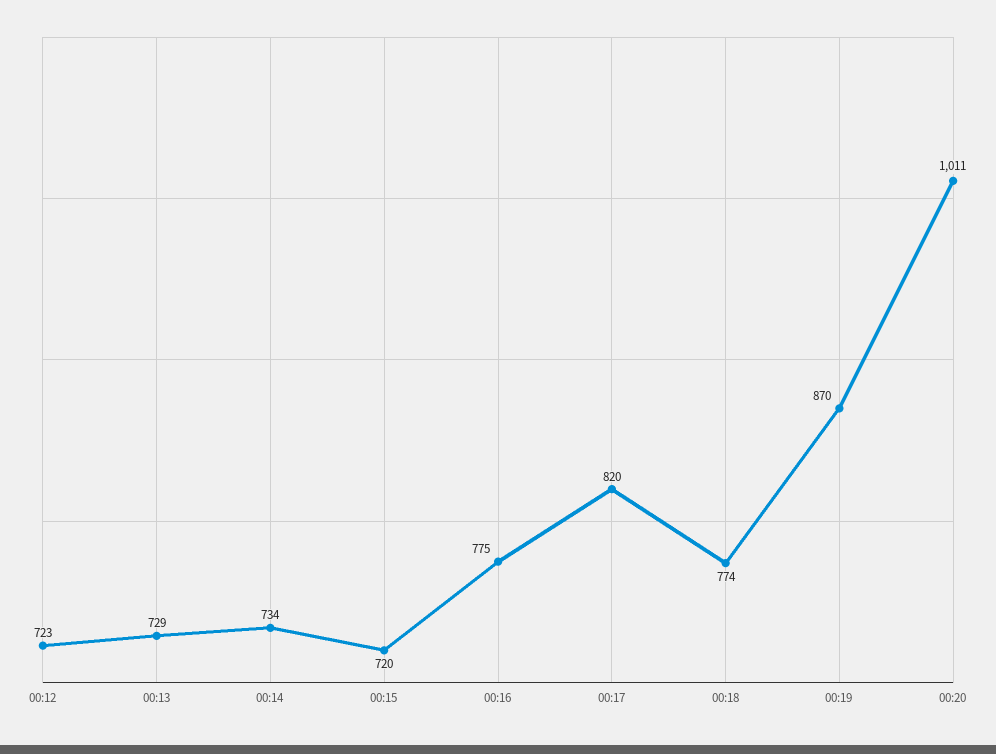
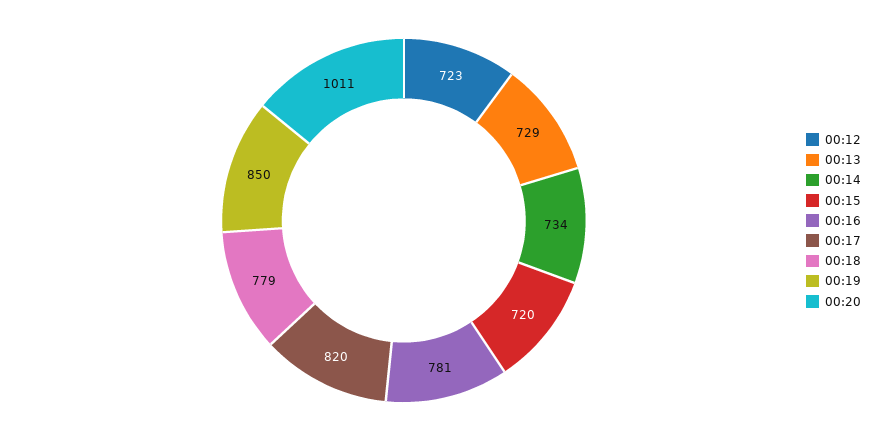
00:16: 775 -> 781
00:18: 774 -> 779
00:19: 870 -> 850

